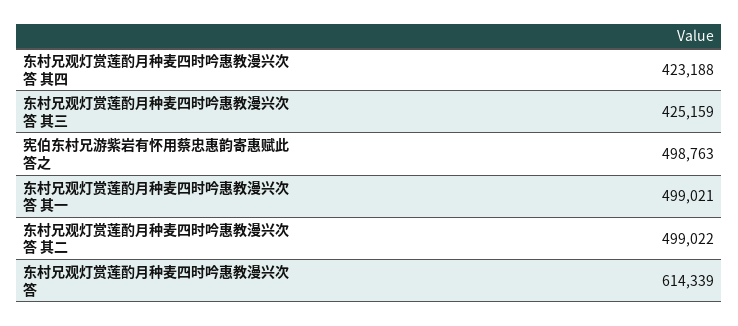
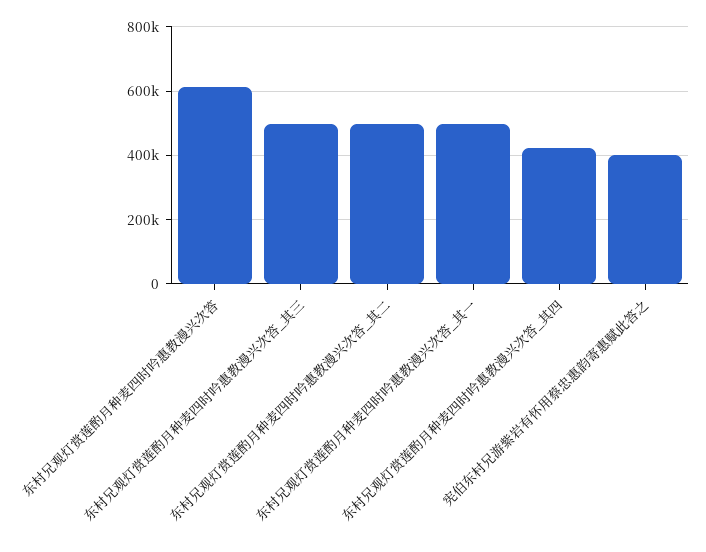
东村兄观灯赏莲酌月种麦四时吟惠教漫兴次答 其三: 425159 -> 500000
宪伯东村兄游紫岩有怀用蔡忠惠韵寄惠赋此答之: 498763 -> 400000

